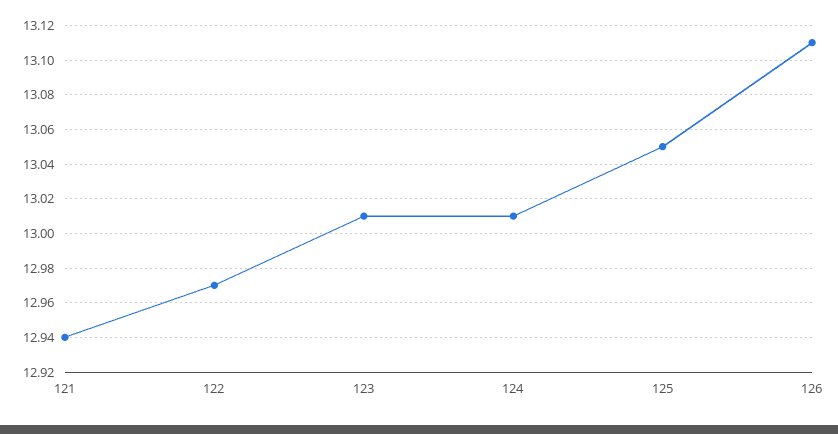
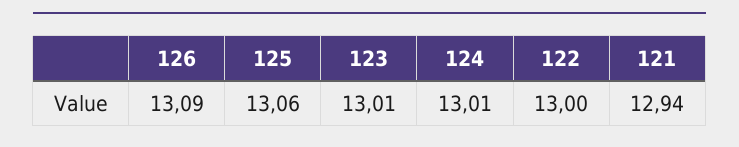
122: 12.97 -> 13
125: 13.05 -> 13.06
126: 13.11 -> 13.09

